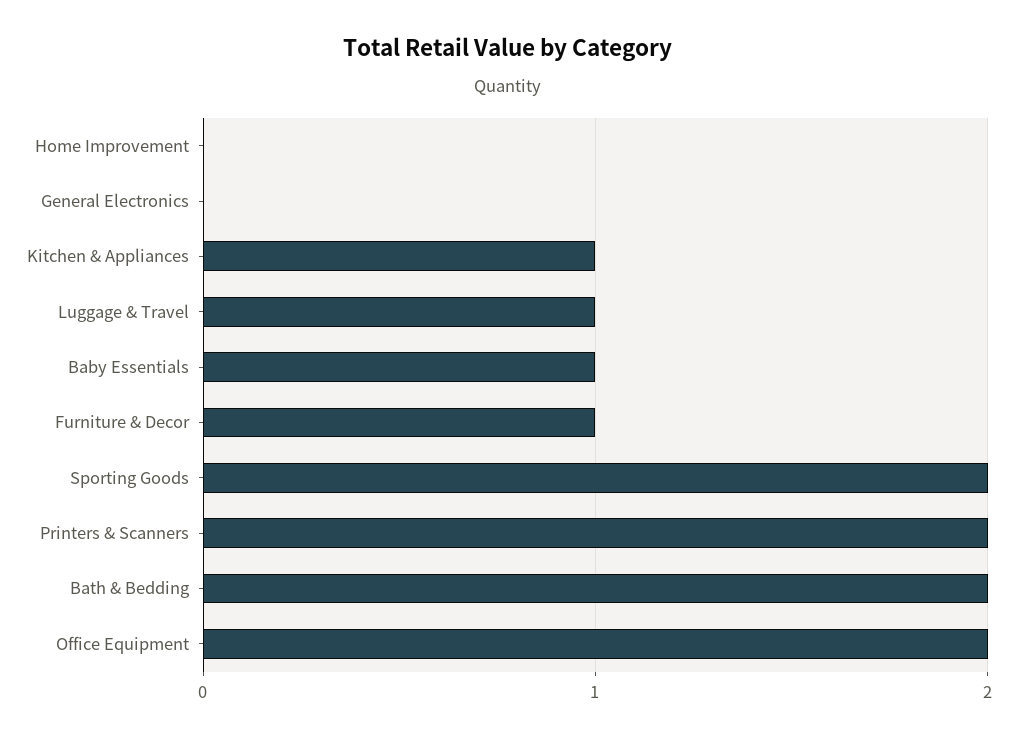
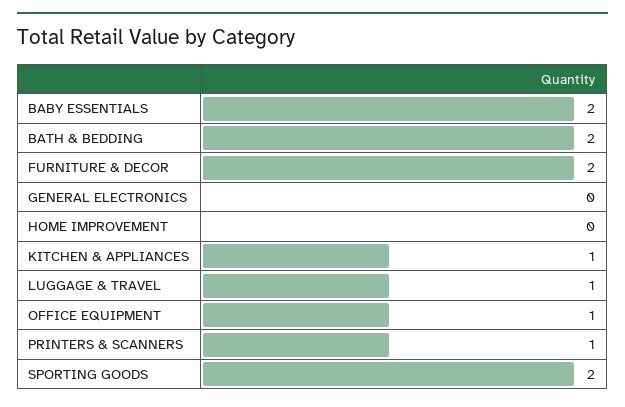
Baby Essentials: 1 -> 2
Furniture & Decor: 1 -> 2
Printers & Scanners: 2 -> 1
Office Equipment: 2 -> 1

